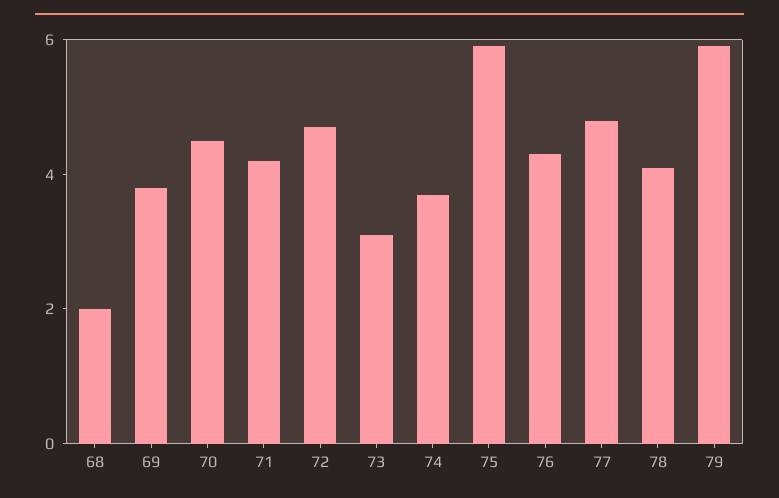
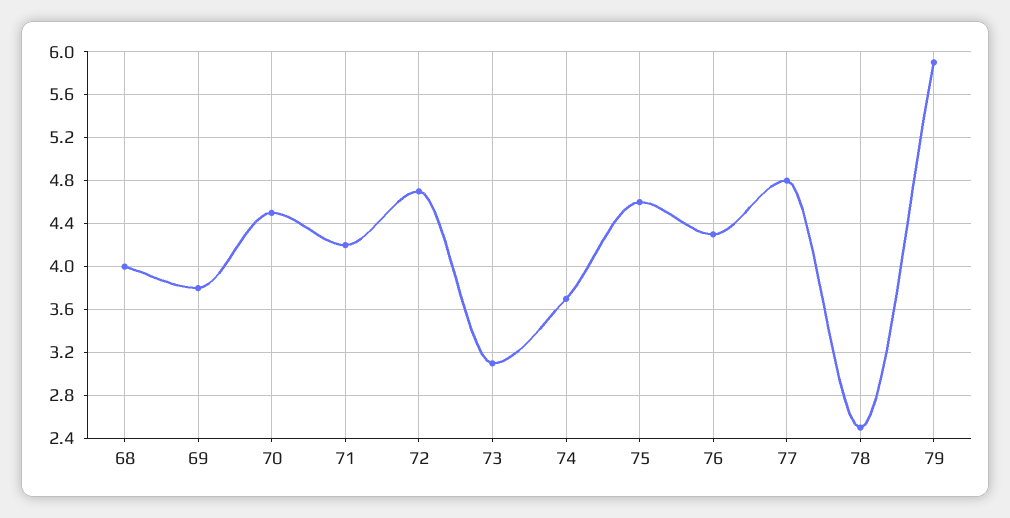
68: 2 -> 4
75: 6 -> 4.6
78: 4 -> 2.5

